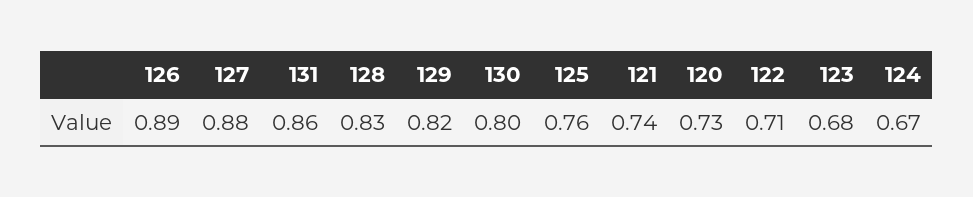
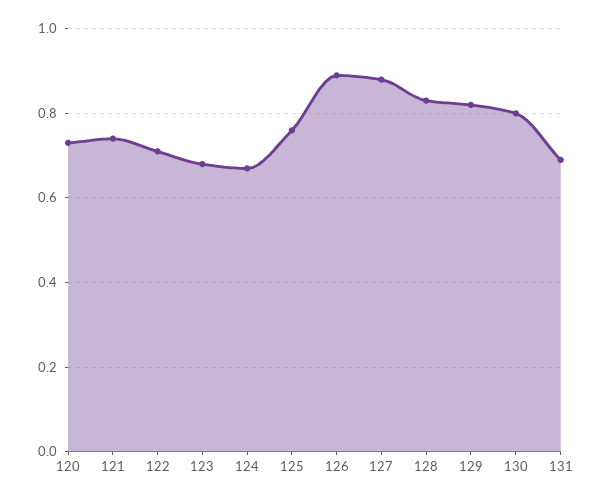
131: 0.86 -> 0.7

